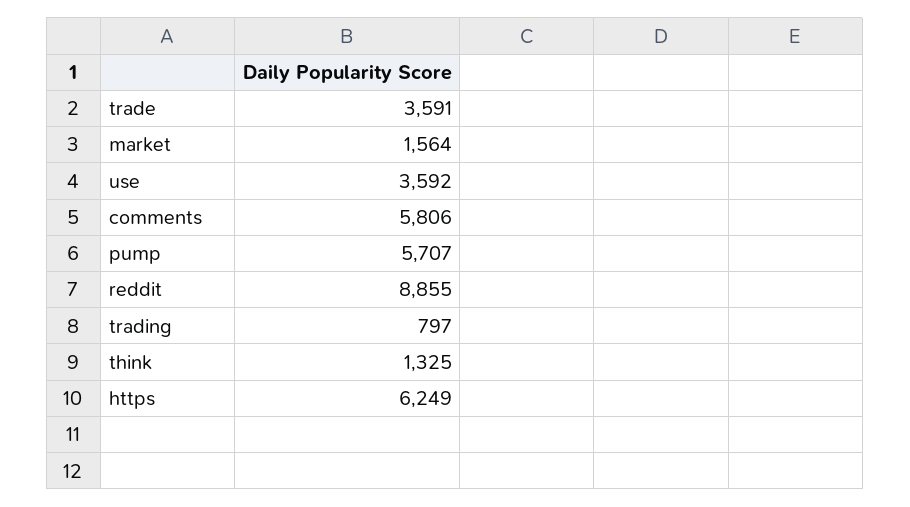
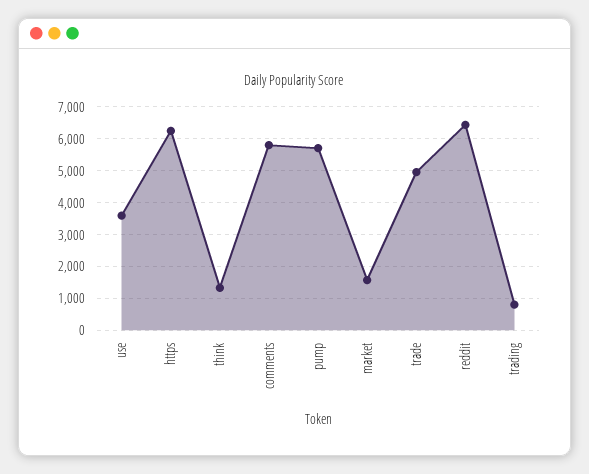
trade: 3591 -> 5000
reddit: 8855 -> 6400

